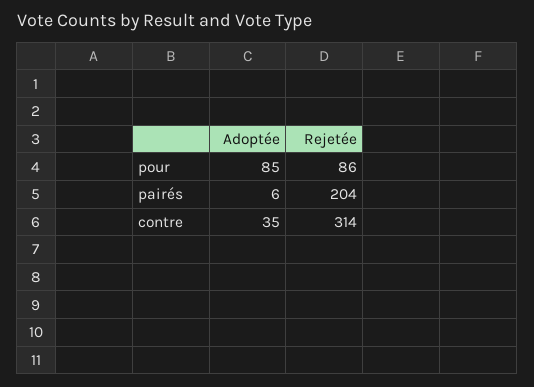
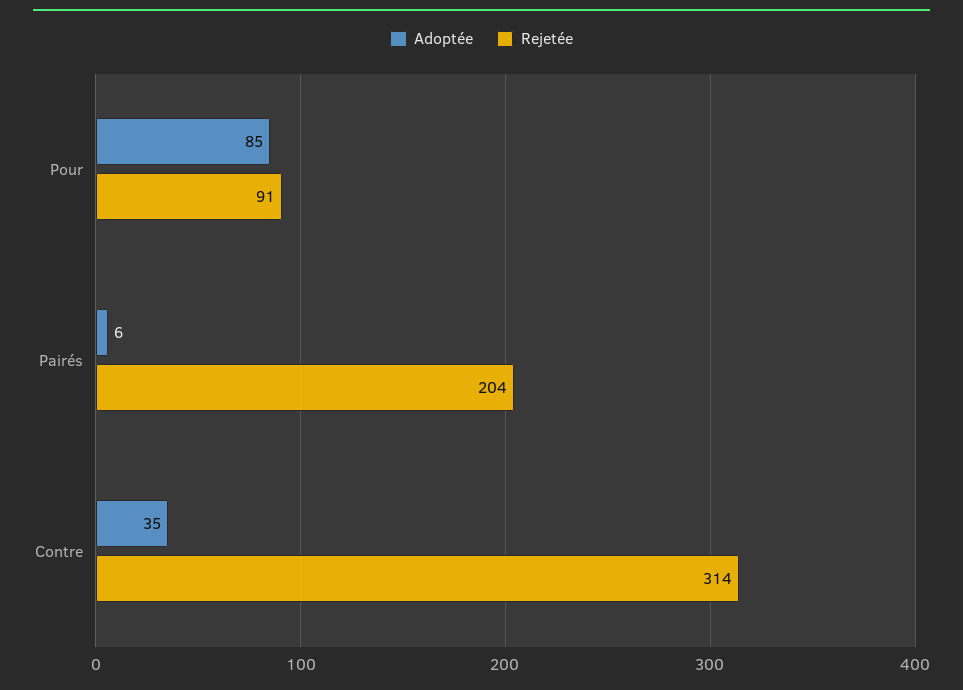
Rejetée, pour: 86 -> 91

